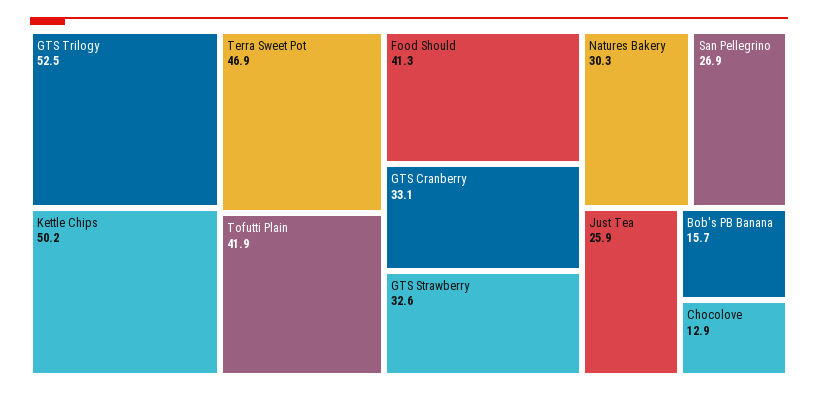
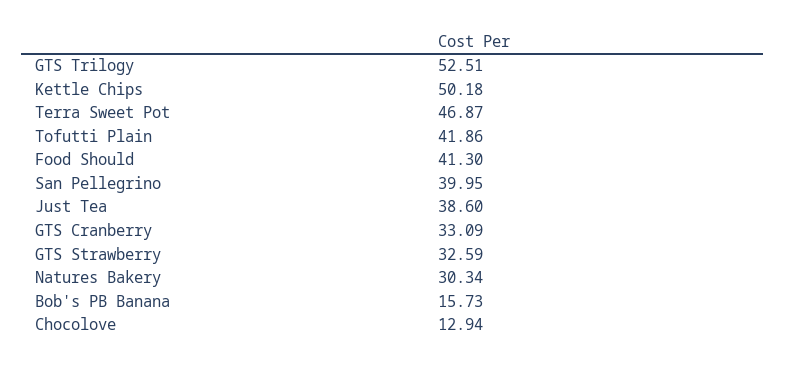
San Pellegrino: 26.9 -> 39.95
Just Tea: 25.9 -> 38.6

